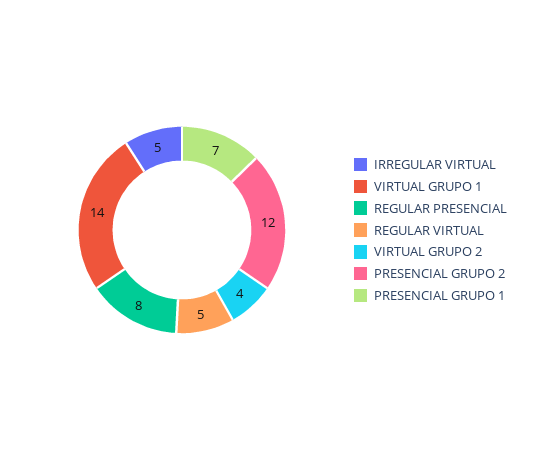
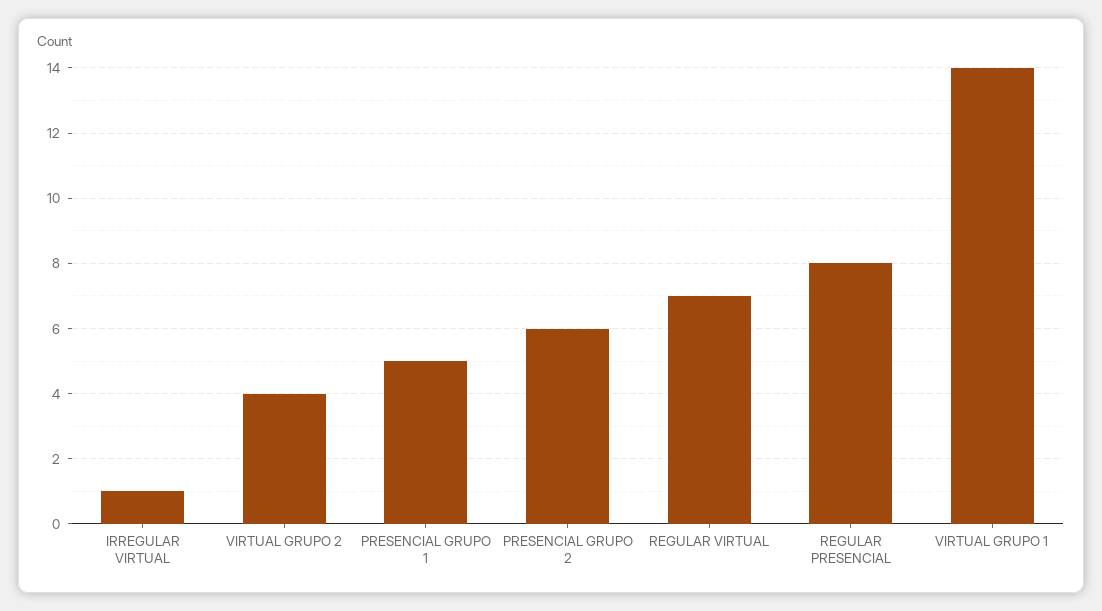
IRREGULAR VIRTUAL: 5 -> 1
REGULAR VIRTUAL: 5 -> 7
PRESENCIAL GRUPO 2: 12 -> 6
PRESENCIAL GRUPO 1: 7 -> 5

